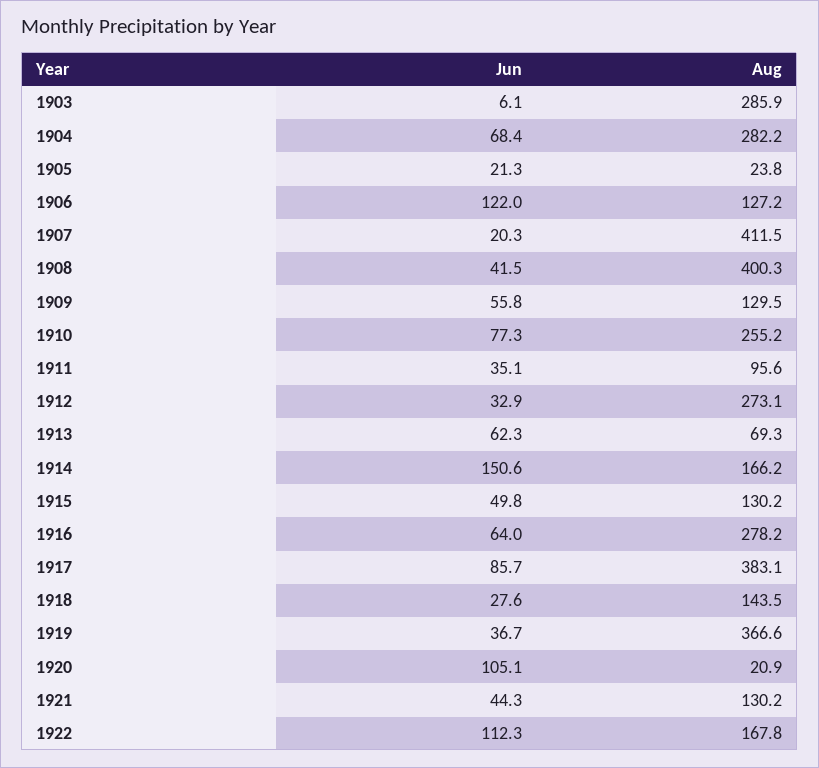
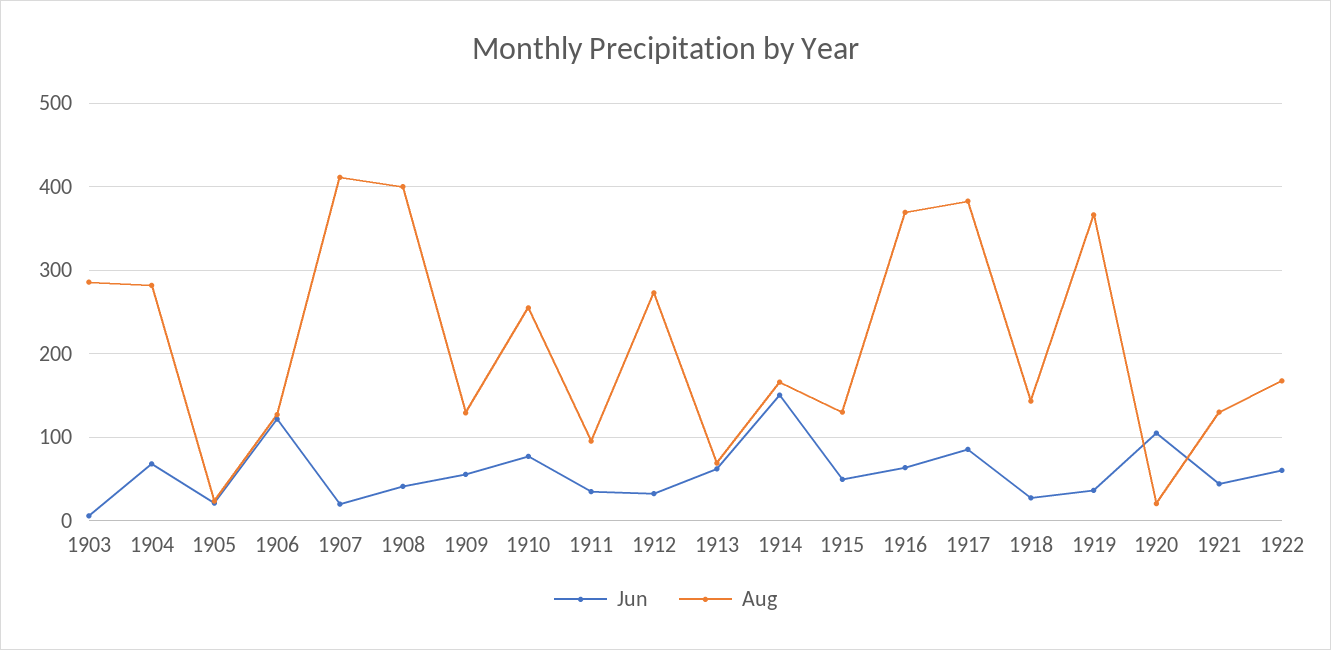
Aug, 1916: 278.2 -> 370
Jun, 1922: 112.3 -> 60

